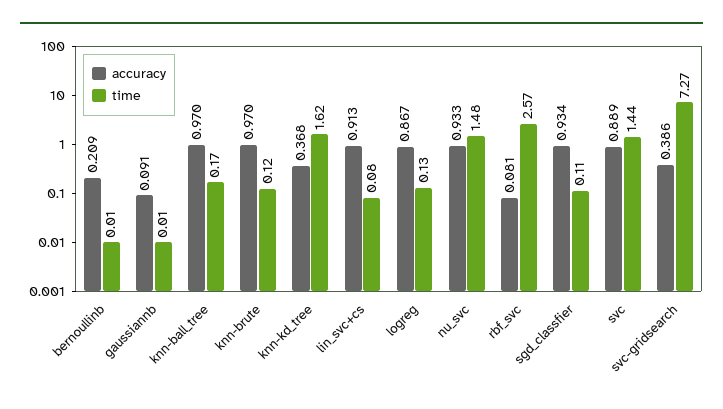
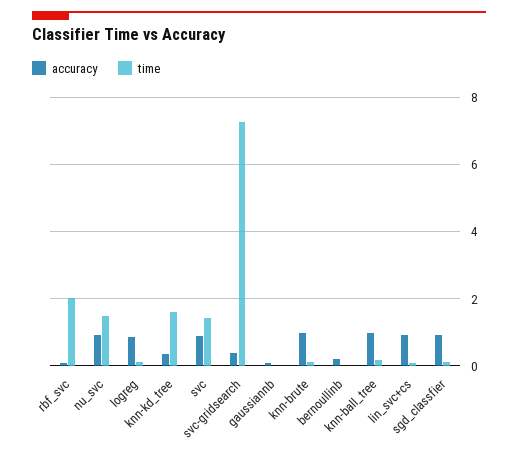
time, rbf_svc: 2.57 -> 2

